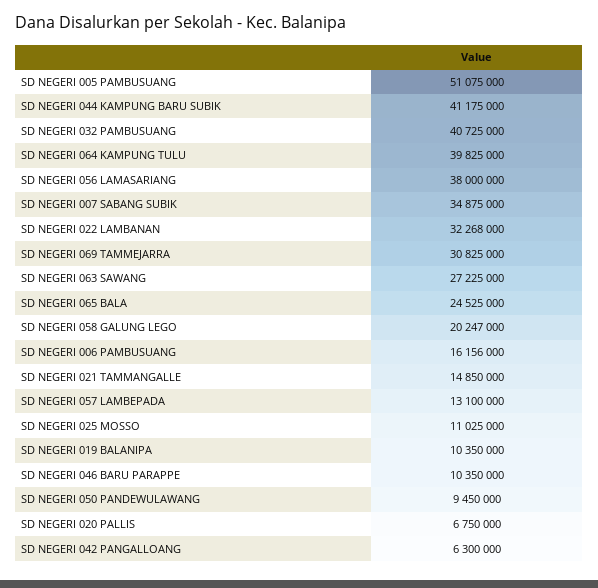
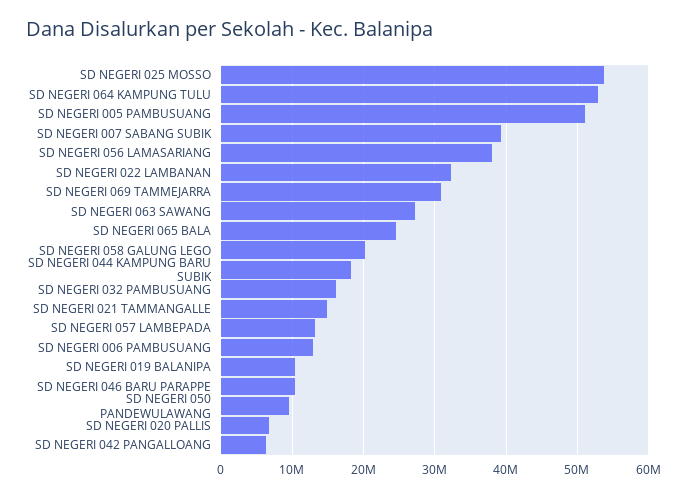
SD NEGERI 044 KAMPUNG BARU SUBIK: 41175000 -> 18000000
SD NEGERI 032 PAMBUSUANG: 40725000 -> 16000000
SD NEGERI 064 KAMPUNG TULU: 39825000 -> 53000000
SD NEGERI 007 SABANG SUBIK: 34875000 -> 39000000
SD NEGERI 006 PAMBUSUANG: 16156000 -> 13000000
SD NEGERI 025 MOSSO: 11025000 -> 54000000

